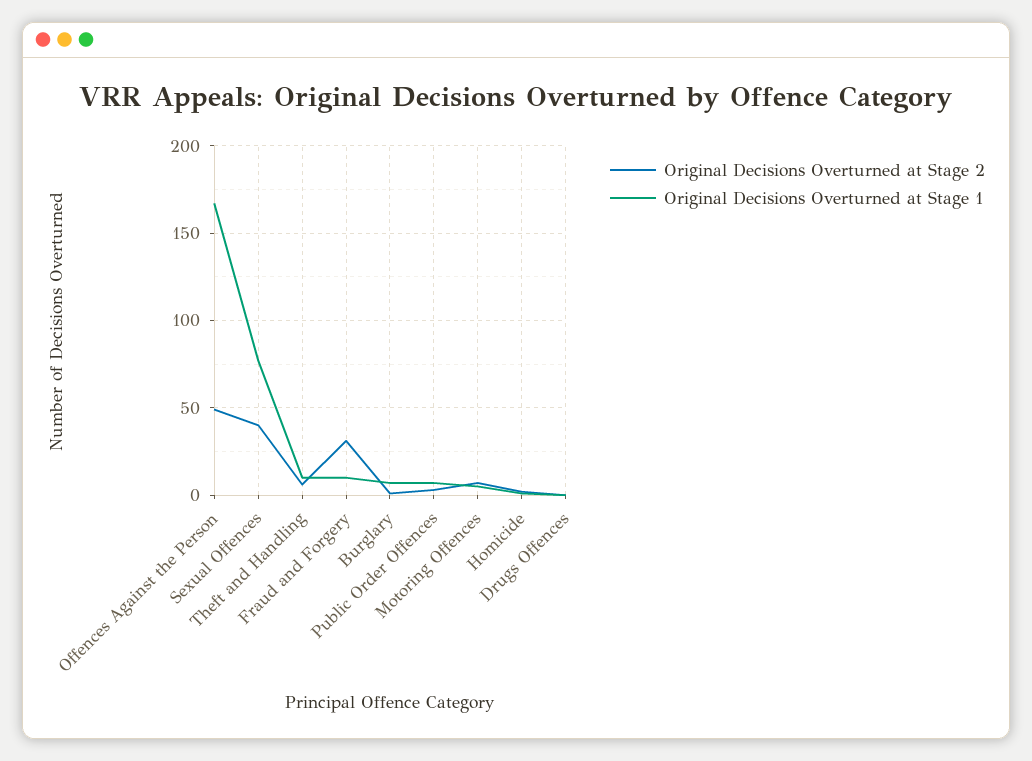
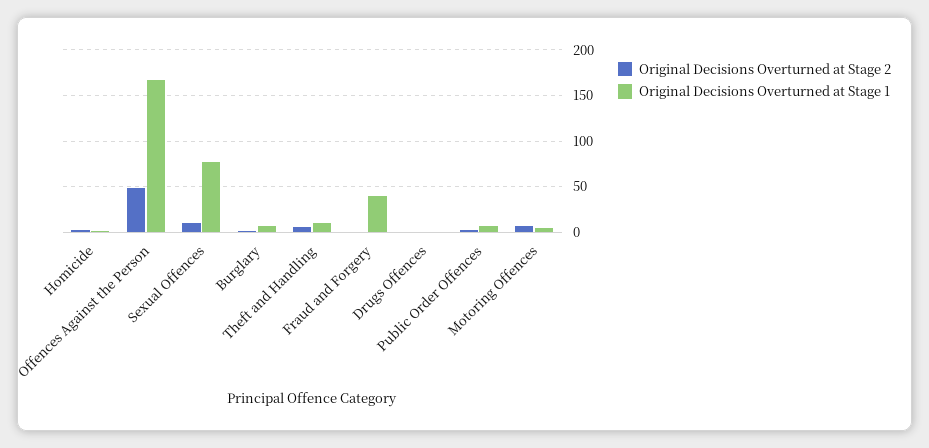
Original Decisions Overturned at Stage 2, Sexual Offences: 40 -> 10
Original Decisions Overturned at Stage 2, Fraud and Forgery: 30 -> 0
Original Decisions Overturned at Stage 1, Fraud and Forgery: 10 -> 40

